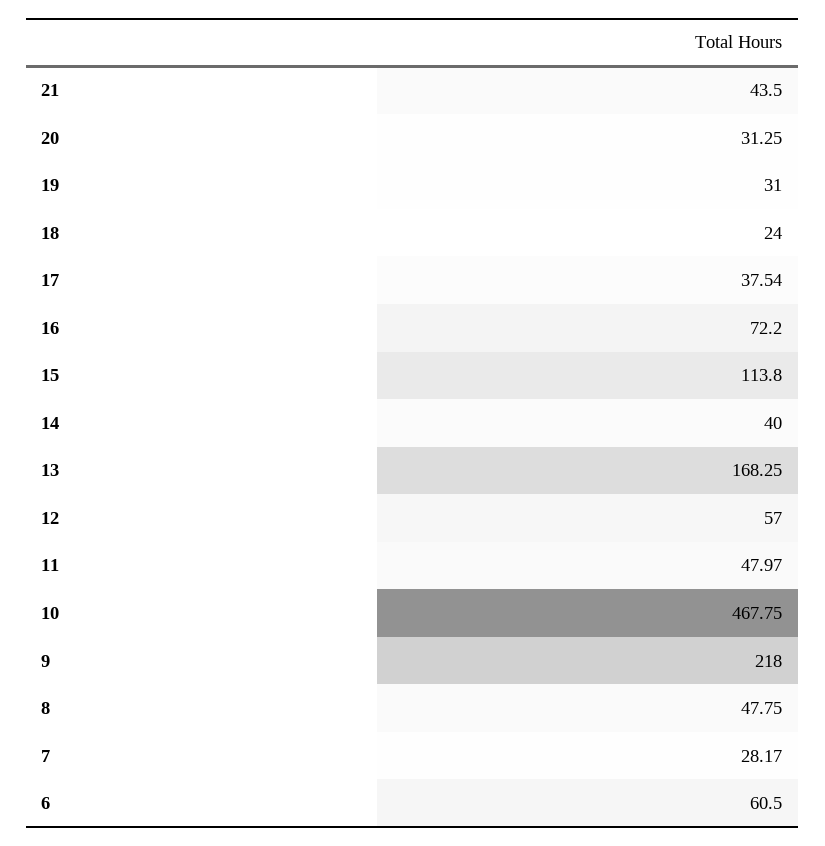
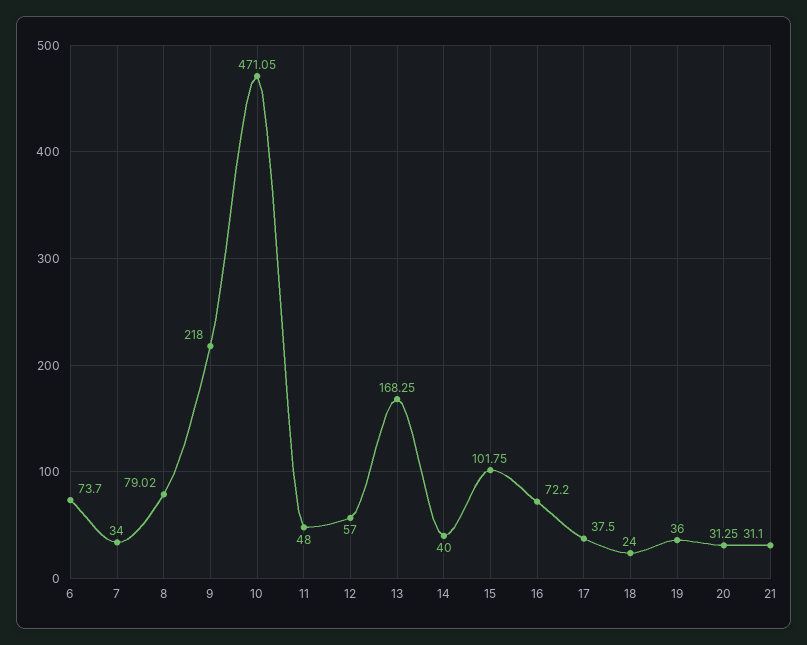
21: 43.5 -> 31.1
19: 31 -> 36
17: 37.54 -> 37.5
15: 113.8 -> 101.75
11: 47.97 -> 48
10: 467.75 -> 471.05
8: 47.75 -> 79.02
7: 28.17 -> 34
6: 60.5 -> 73.7

